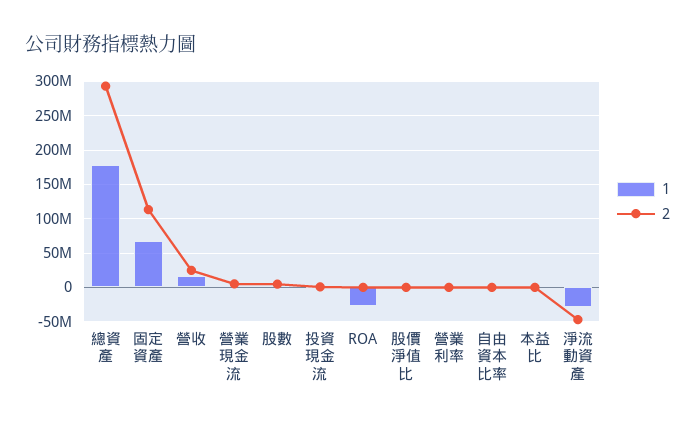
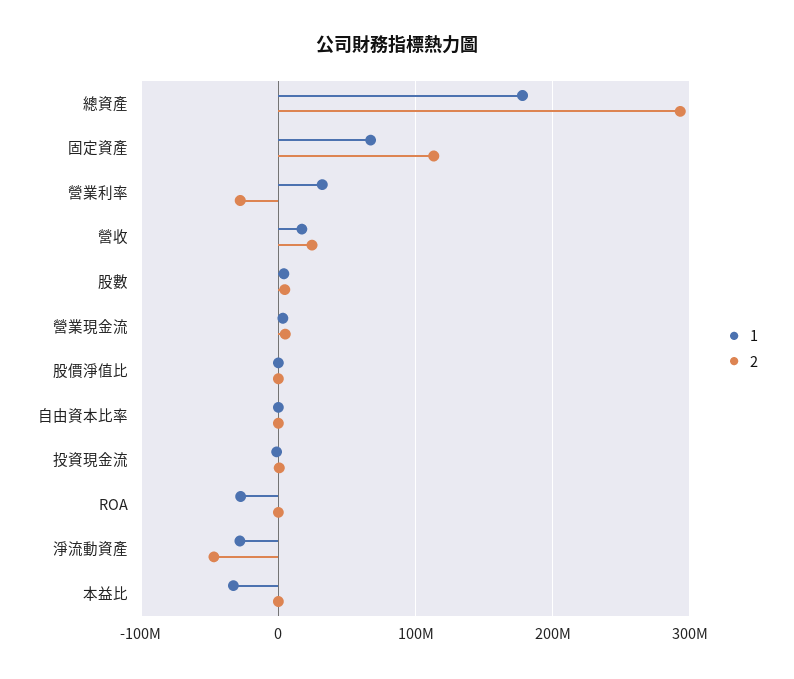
1, 營業利率: 0 -> 30000000
2, 營業利率: 0 -> -30000000
1, 本益比: 0 -> -30000000

